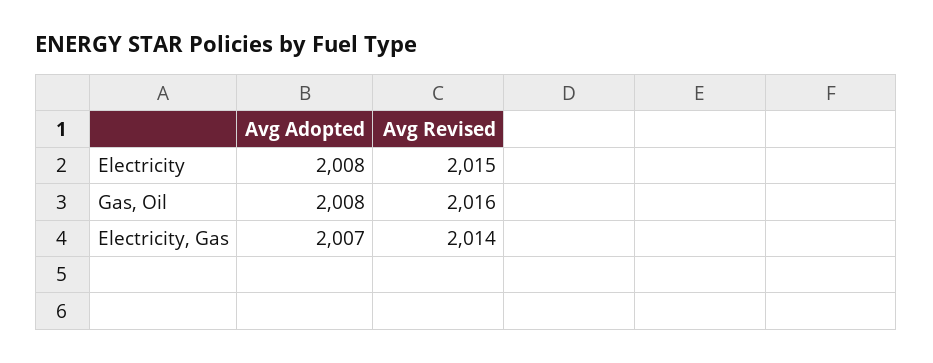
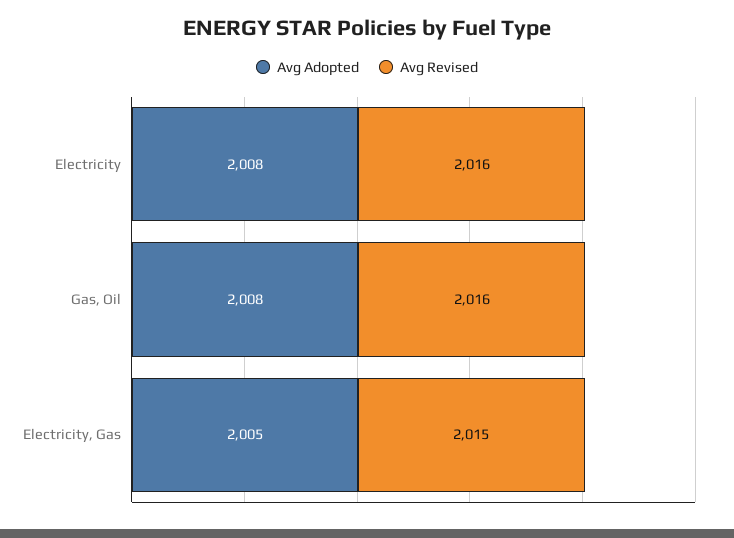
Avg Revised, Electricity: 2015 -> 2016
Avg Adopted, Electricity, Gas: 2007 -> 2005
Avg Revised, Electricity, Gas: 2014 -> 2015

